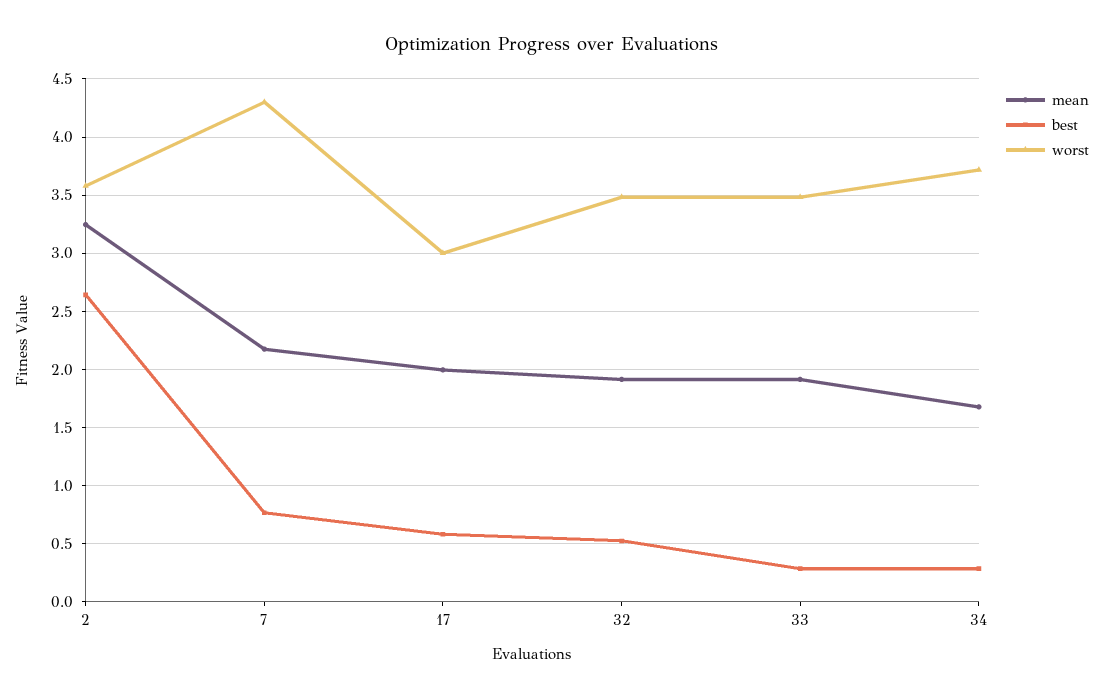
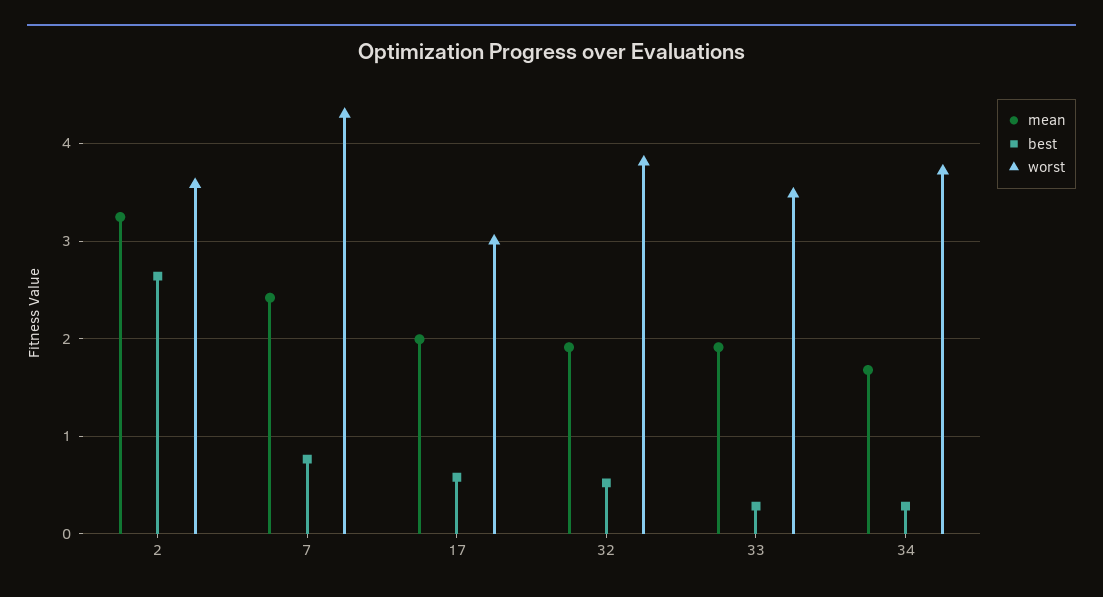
mean, 7: 2.2 -> 2.4
worst, 32: 3.5 -> 3.8

